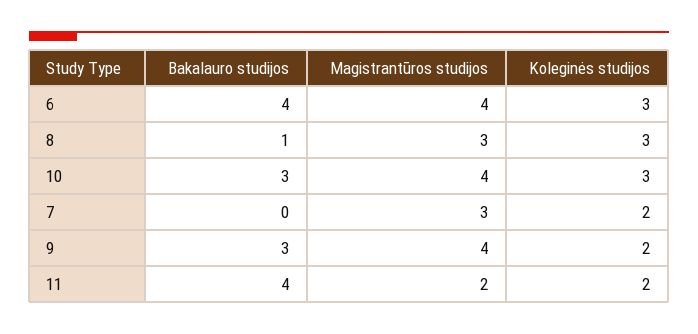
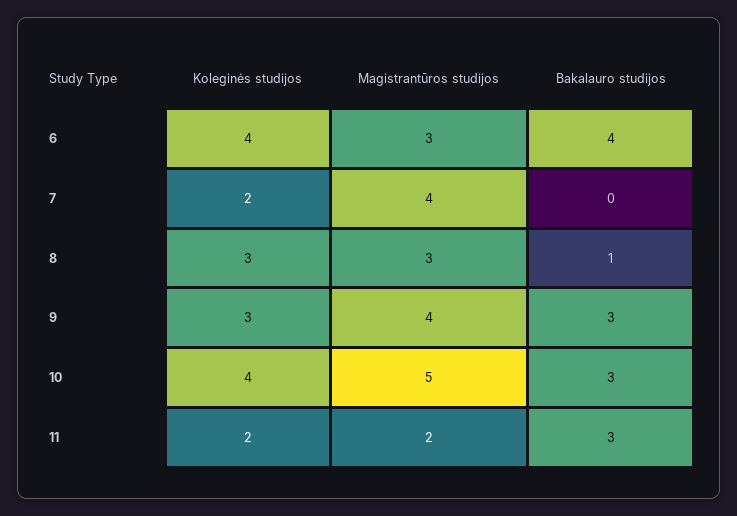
Magistrantūros studijos, 6: 4 -> 3
Koleginės studijos, 6: 3 -> 4
Magistrantūros studijos, 10: 4 -> 5
Koleginės studijos, 10: 3 -> 4
Magistrantūros studijos, 7: 3 -> 4
Koleginės studijos, 9: 2 -> 3
Bakalauro studijos, 11: 4 -> 3

